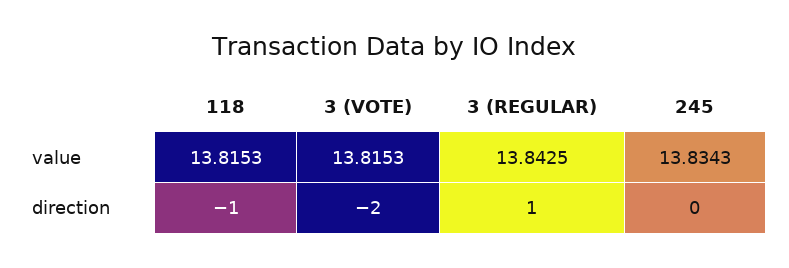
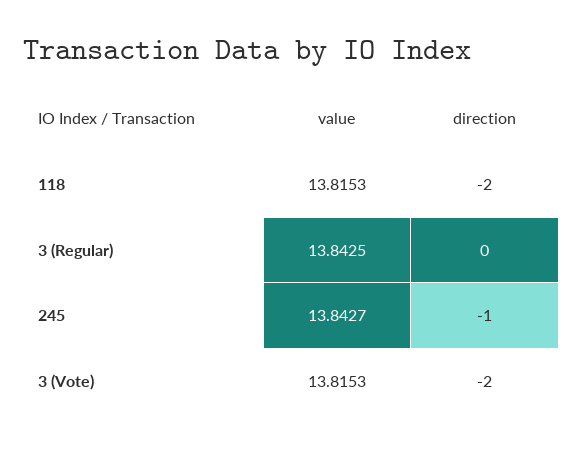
245, value: 13.8343 -> 13.8427
118, direction: -1 -> -2
3 (REGULAR), direction: 1 -> 0
245, direction: 0 -> -1

